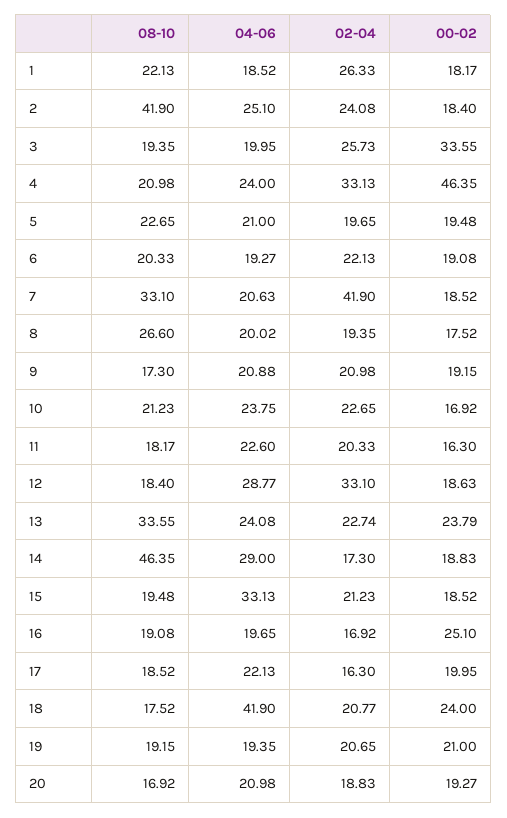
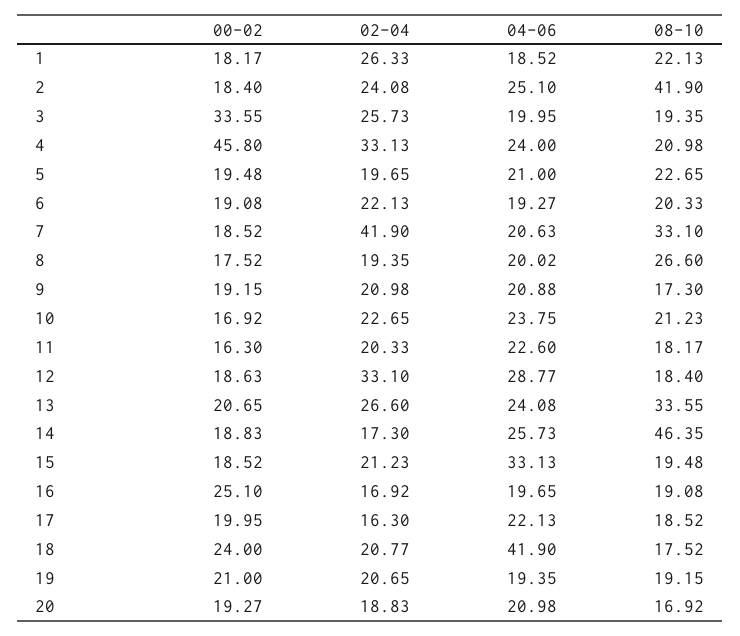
00-02, 4: 46.35 -> 45.8
02-04, 13: 22.74 -> 26.6
00-02, 13: 23.79 -> 20.65
04-06, 14: 29 -> 25.73

